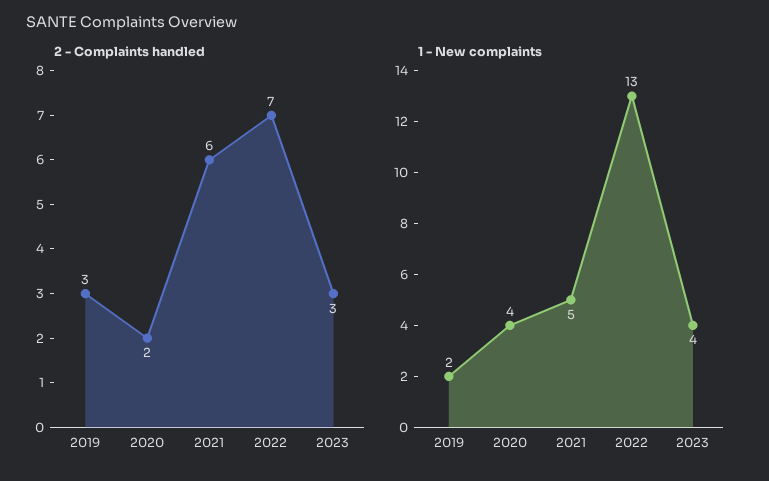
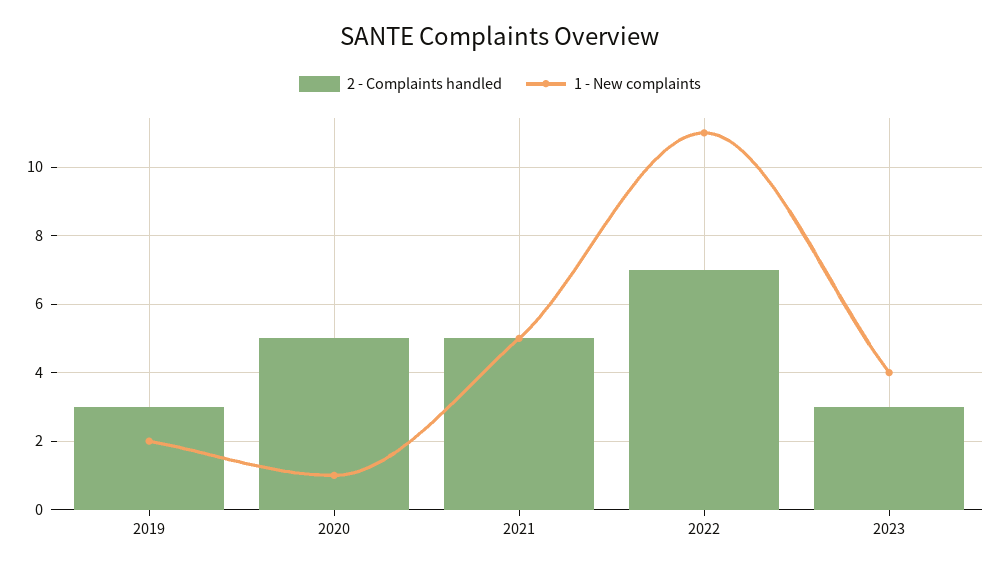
2 - Complaints handled, 2020: 2 -> 5
2 - Complaints handled, 2021: 6 -> 5
1 - New complaints, 2020: 4 -> 1
1 - New complaints, 2022: 13 -> 11

